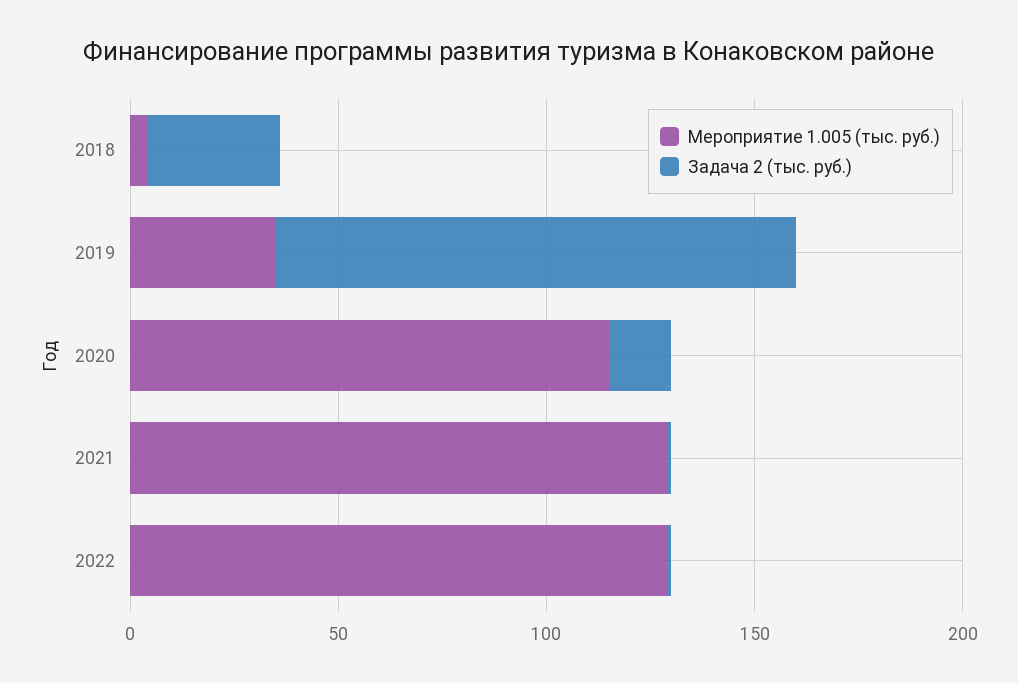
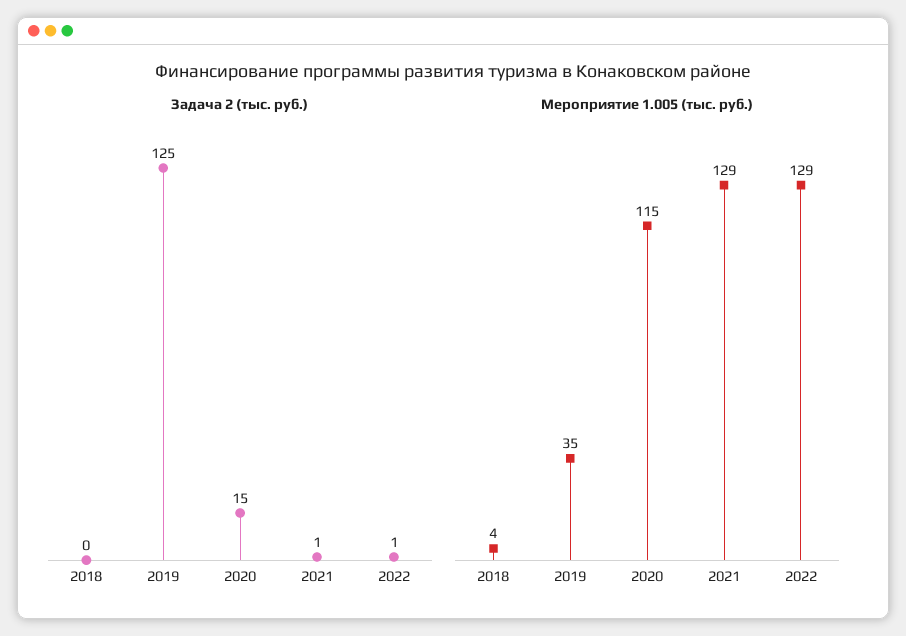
Задача 2 (тыс. руб.), 2018: 30 -> 0

